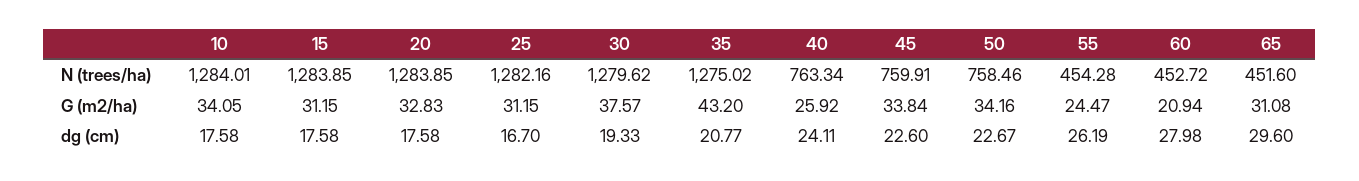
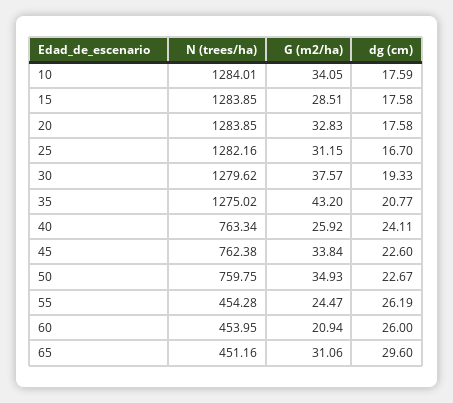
45, N (trees/ha): 759.91 -> 762.38
50, N (trees/ha): 758.46 -> 759.75
60, N (trees/ha): 452.72 -> 453.95
65, N (trees/ha): 451.6 -> 451.16
15, G (m2/ha): 31.15 -> 28.51
50, G (m2/ha): 34.16 -> 34.93
65, G (m2/ha): 31.08 -> 31.06
10, dg (cm): 17.58 -> 17.59
60, dg (cm): 27.98 -> 26

